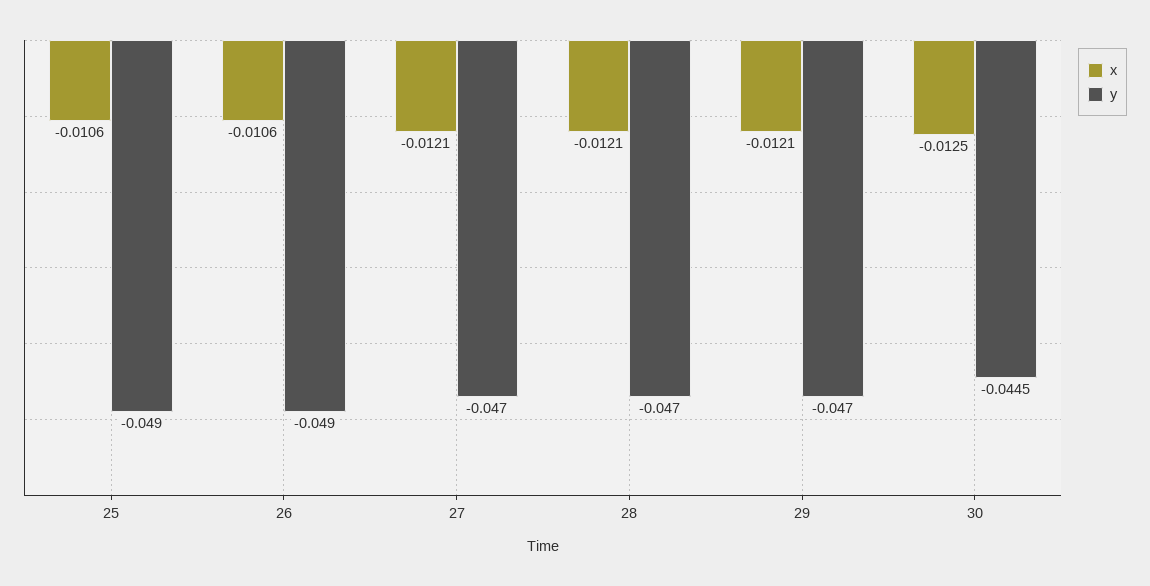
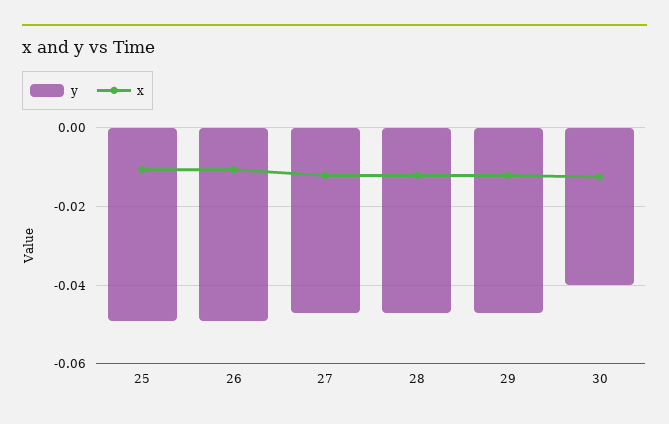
y, 30: -0.0445 -> -0.04

